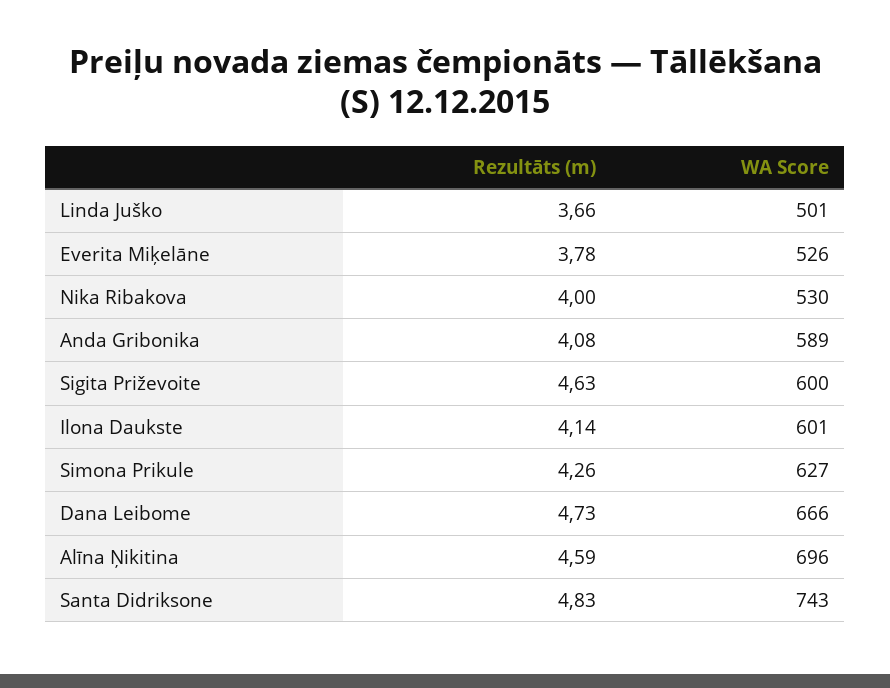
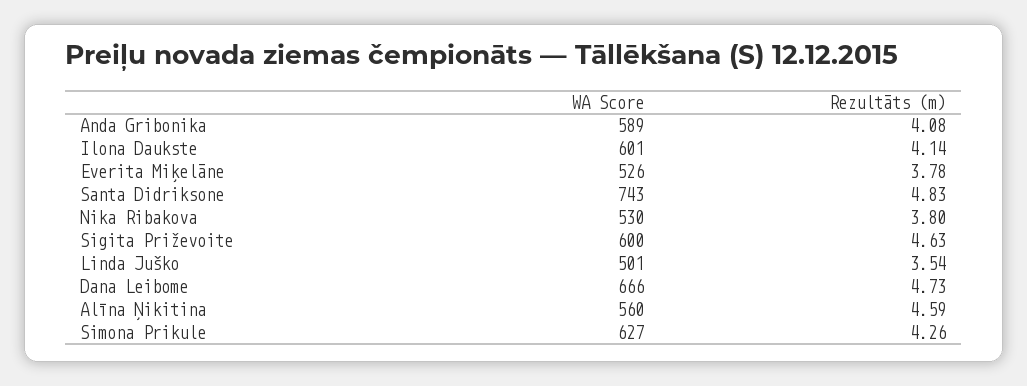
Rezultāts (m), Linda Juško: 3.66 -> 3.54
Rezultāts (m), Nika Ribakova: 4 -> 3.8
WA Score, Alīna Ņikitina: 696 -> 560

